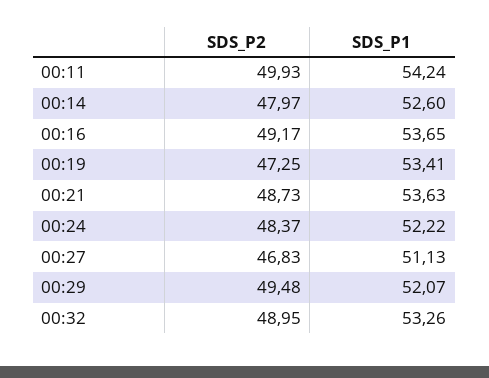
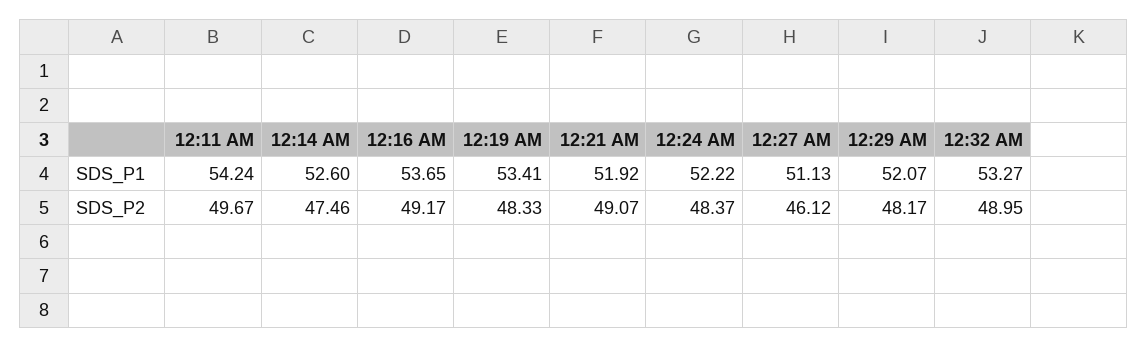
SDS_P2, 00:11: 49.93 -> 49.67
SDS_P2, 00:14: 47.97 -> 47.46
SDS_P2, 00:19: 47.25 -> 48.33
SDS_P2, 00:21: 48.73 -> 49.07
SDS_P1, 00:21: 53.63 -> 51.92
SDS_P2, 00:27: 46.83 -> 46.12
SDS_P2, 00:29: 49.48 -> 48.17
SDS_P1, 00:32: 53.26 -> 53.27

